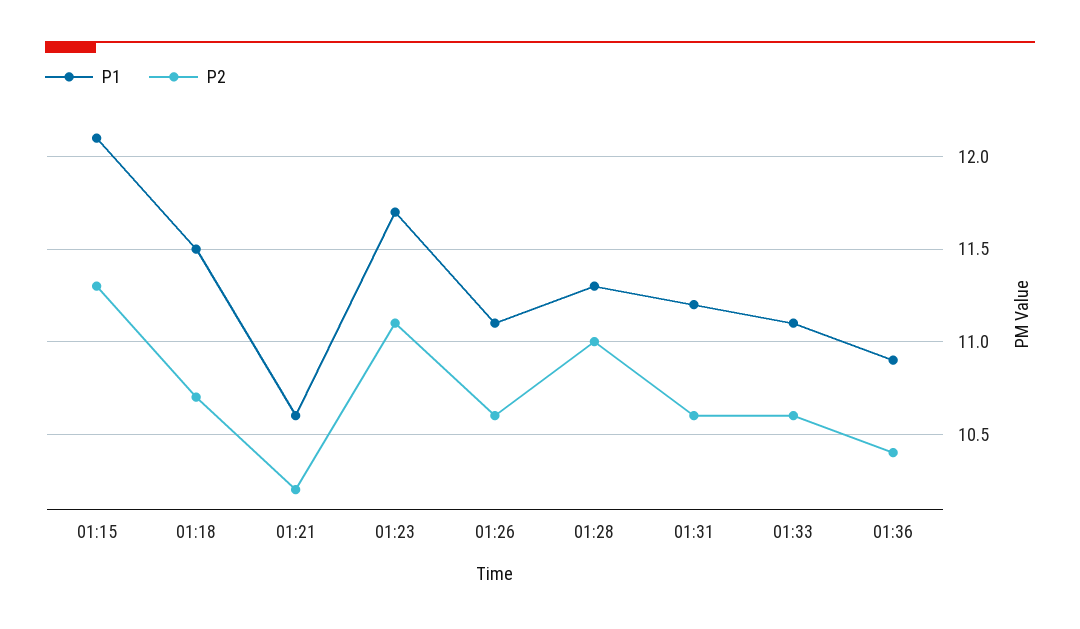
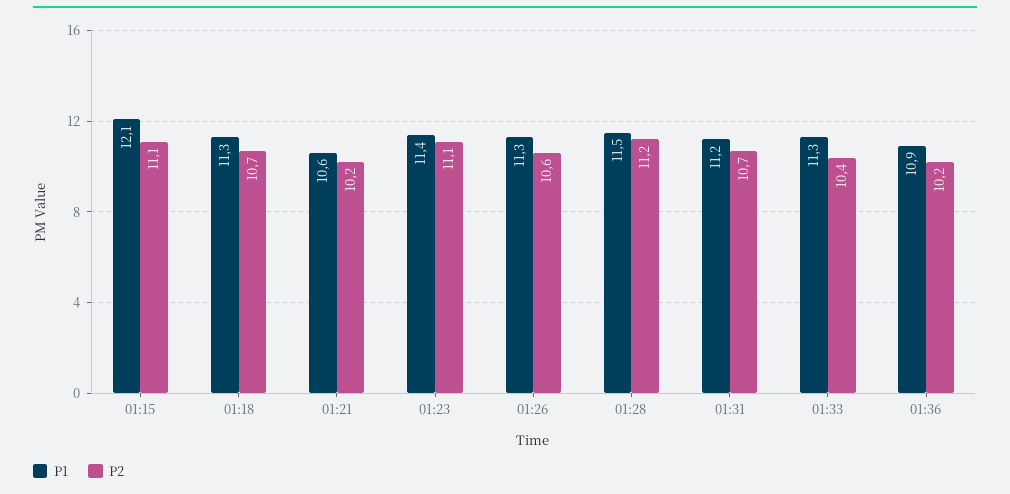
P2, 01:15: 11.3 -> 11.1
P1, 01:18: 11.5 -> 11.3
P1, 01:23: 11.7 -> 11.4
P1, 01:26: 11.1 -> 11.3
P1, 01:28: 11.3 -> 11.5
P2, 01:28: 11 -> 11.2
P2, 01:31: 10.6 -> 10.7
P1, 01:33: 11.1 -> 11.3
P2, 01:33: 10.6 -> 10.4
P2, 01:36: 10.4 -> 10.2

